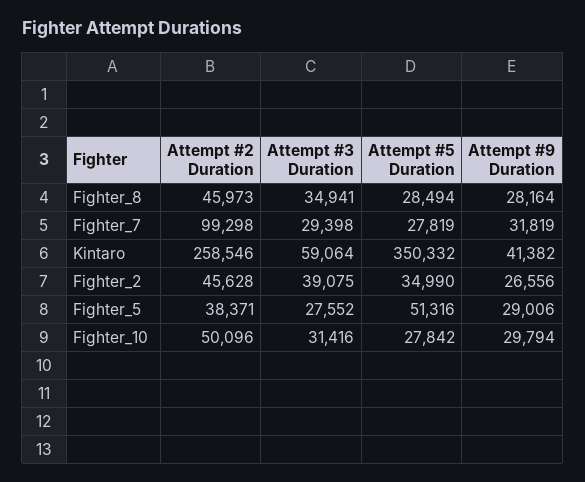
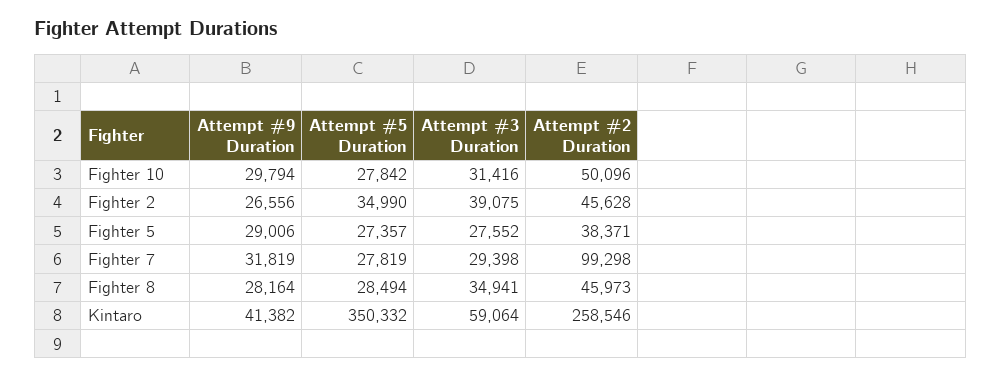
Attempt #5 Duration, Fighter_5: 51316 -> 27357

